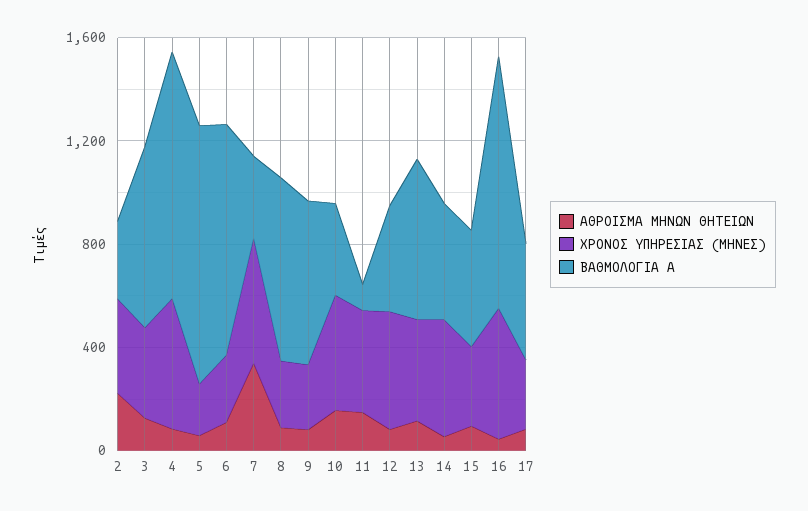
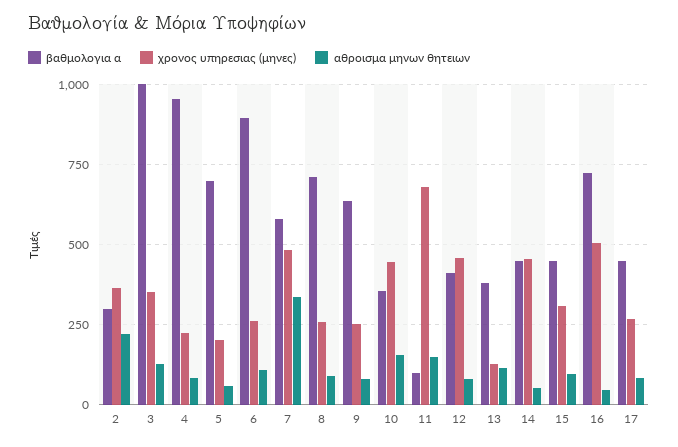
ΒΑΘΜΟΛΟΓΙΑ Α, 3: 700 -> 1000
ΧΡΟΝΟΣ ΥΠΗΡΕΣΙΑΣ (ΜΗΝΕΣ), 4: 500 -> 225
ΒΑΘΜΟΛΟΓΙΑ Α, 5: 1000 -> 700
ΒΑΘΜΟΛΟΓΙΑ Α, 7: 300 -> 575
ΧΡΟΝΟΣ ΥΠΗΡΕΣΙΑΣ (ΜΗΝΕΣ), 11: 400 -> 675
ΧΡΟΝΟΣ ΥΠΗΡΕΣΙΑΣ (ΜΗΝΕΣ), 13: 400 -> 125
ΒΑΘΜΟΛΟΓΙΑ Α, 13: 600 -> 375
ΒΑΘΜΟΛΟΓΙΑ Α, 16: 1000 -> 725

